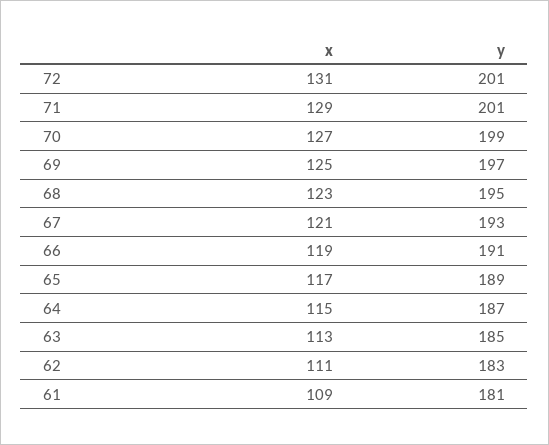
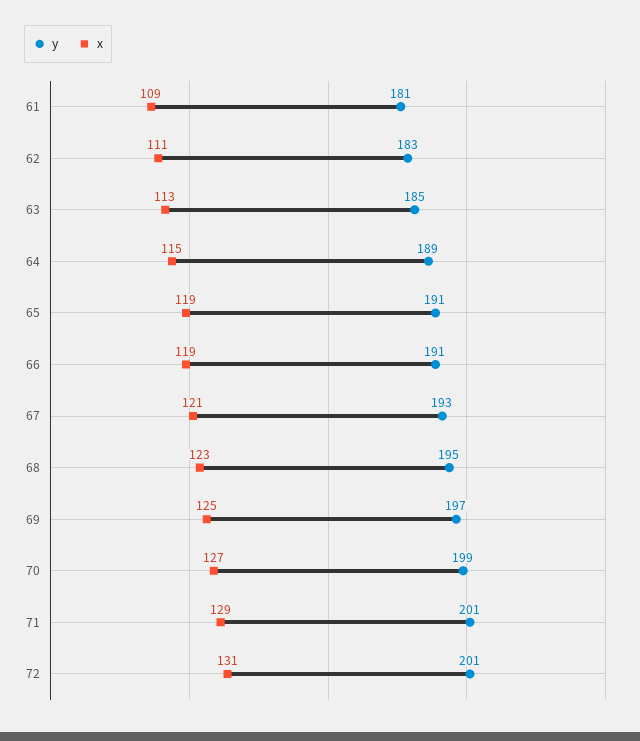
x, 65: 117 -> 119
y, 65: 189 -> 191
y, 64: 187 -> 189

